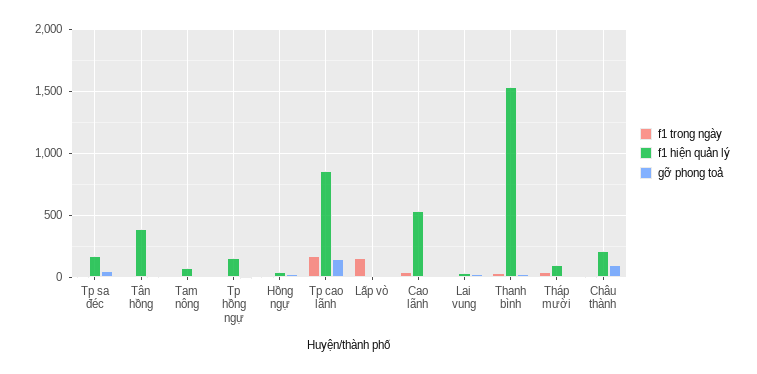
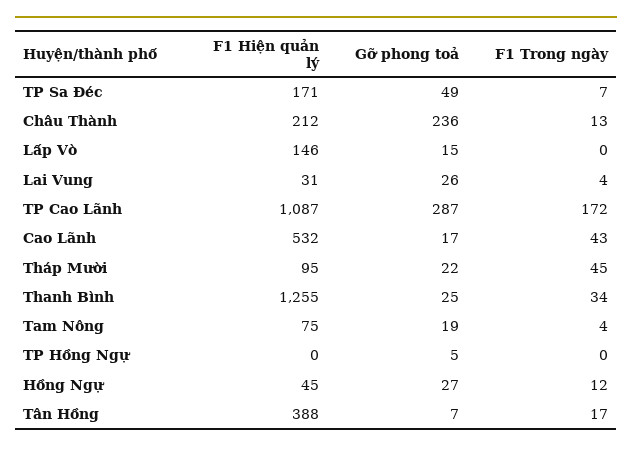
f1 hiện quản lý, Tp hồng ngự: 150 -> 0
f1 hiện quản lý, Tp cao lãnh: 850 -> 1087
gỡ phong toả, Tp cao lãnh: 150 -> 287
f1 trong ngày, Lấp vò: 150 -> 0
f1 hiện quản lý, Lấp vò: 0 -> 146
f1 hiện quản lý, Thanh bình: 1550 -> 1255
gỡ phong toả, Châu thành: 100 -> 236

